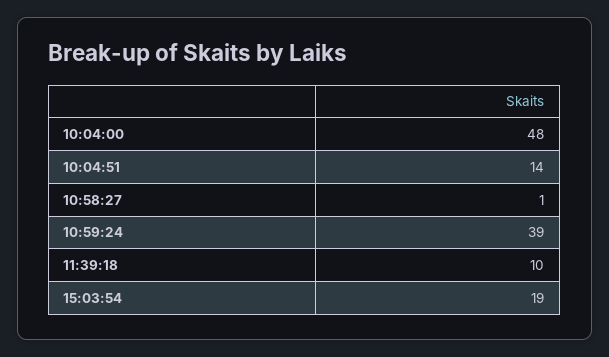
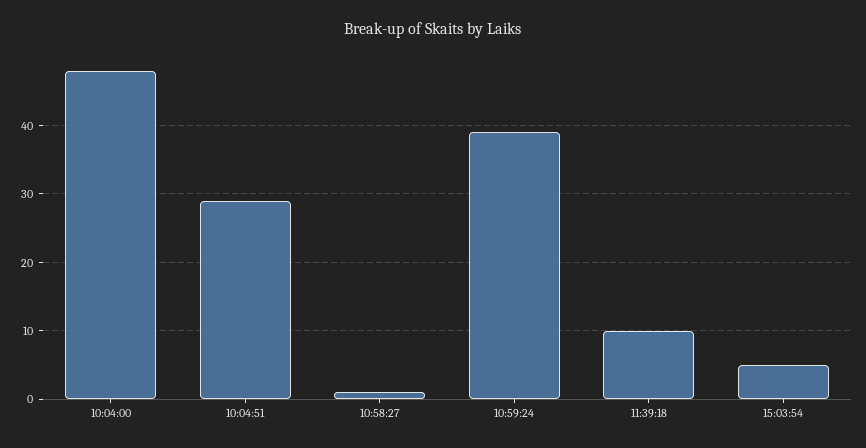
10:04:51: 14 -> 29
15:03:54: 19 -> 5

